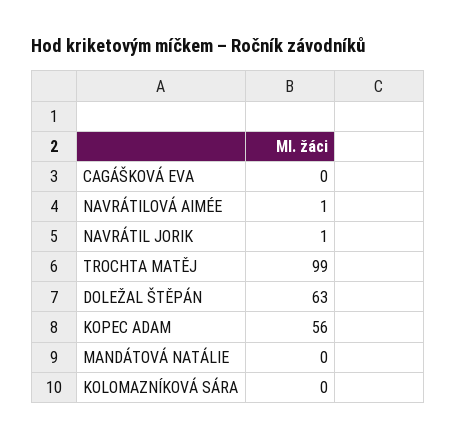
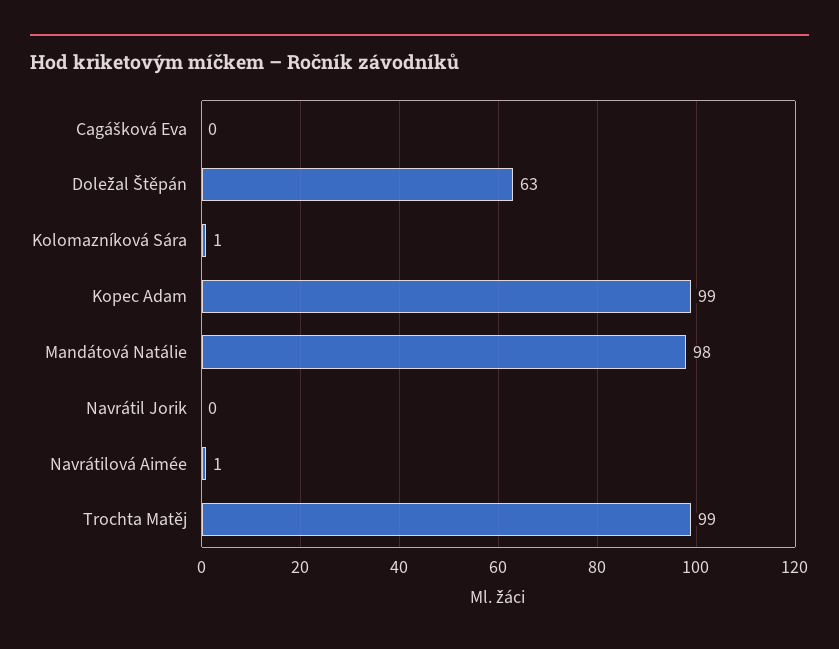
NAVRÁTIL JORIK: 1 -> 0
KOPEC ADAM: 56 -> 99
MANDÁTOVÁ NATÁLIE: 0 -> 98
KOLOMAZNÍKOVÁ SÁRA: 0 -> 1

